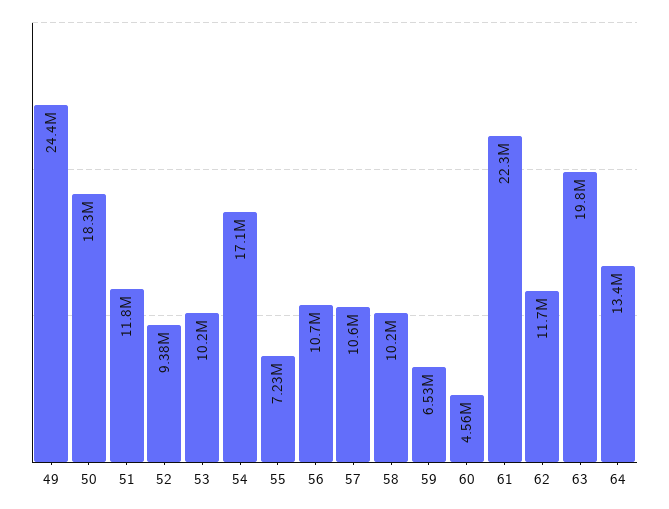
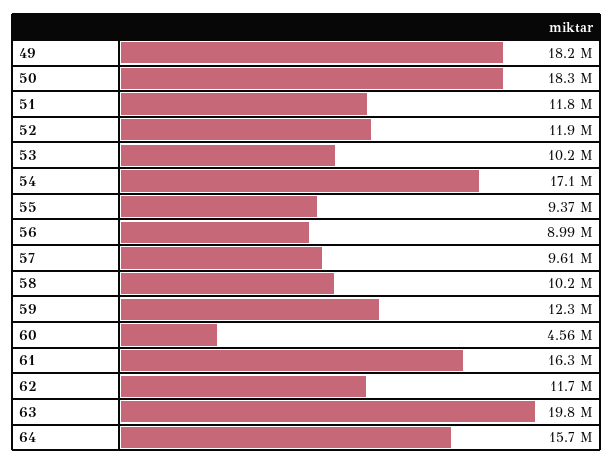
49: 24400000 -> 18200000
52: 9380000 -> 11900000
55: 7230000 -> 9370000
56: 10700000 -> 8990000
57: 10600000 -> 9610000
59: 6530000 -> 12300000
61: 22300000 -> 16300000
64: 13400000 -> 15700000

